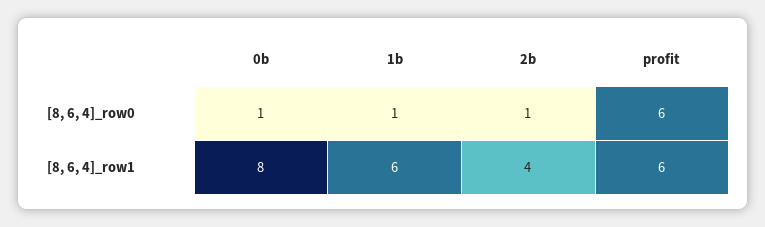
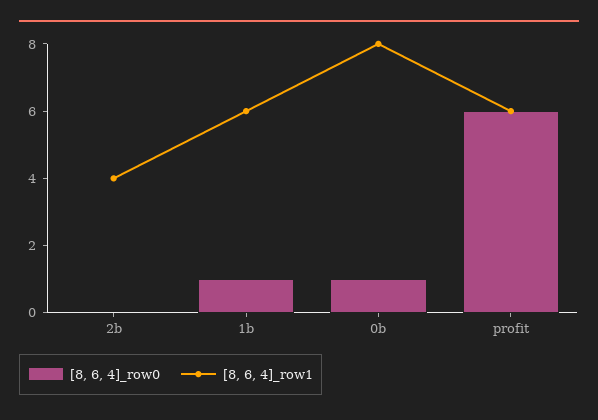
[8, 6, 4]_row0, 2b: 1 -> 0

